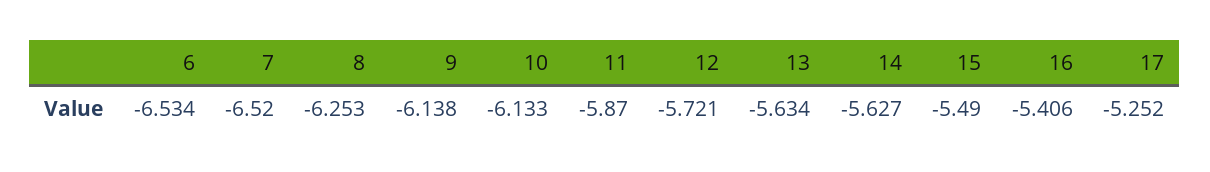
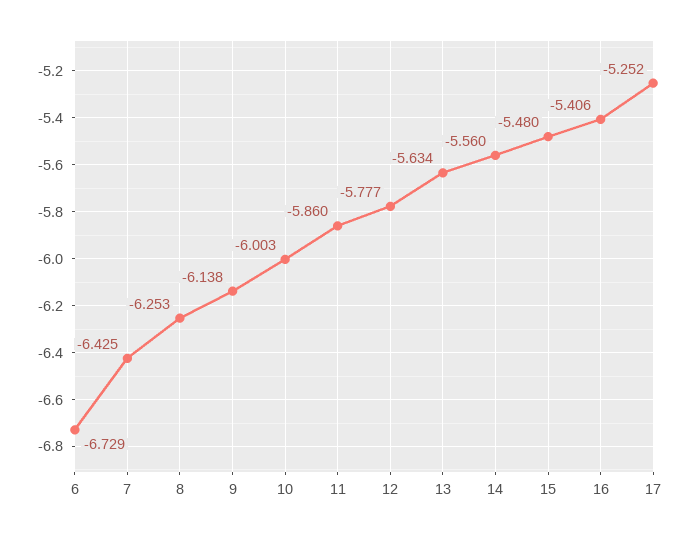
6: -6.534 -> -6.729
7: -6.52 -> -6.425
10: -6.133 -> -6.003
11: -5.87 -> -5.86
12: -5.721 -> -5.777
14: -5.627 -> -5.56
15: -5.49 -> -5.48

